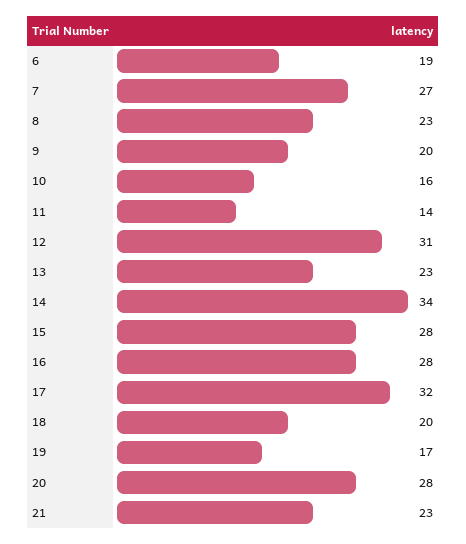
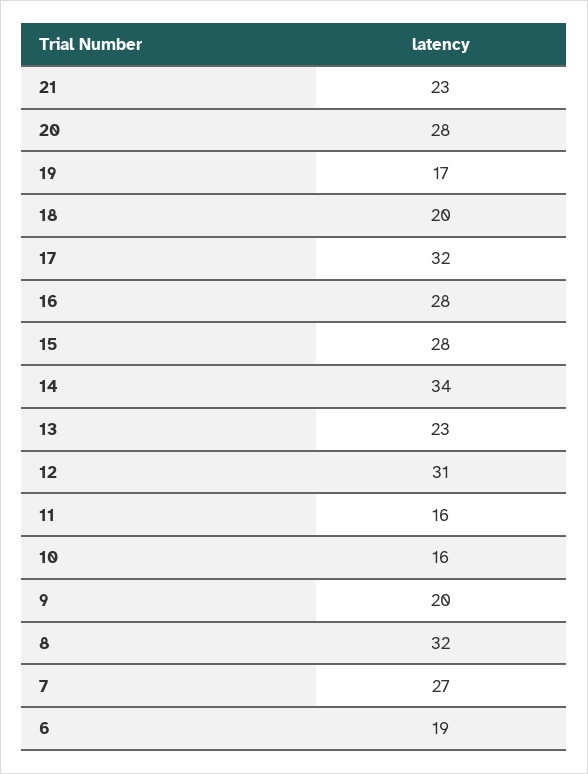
8: 23 -> 32
11: 14 -> 16

